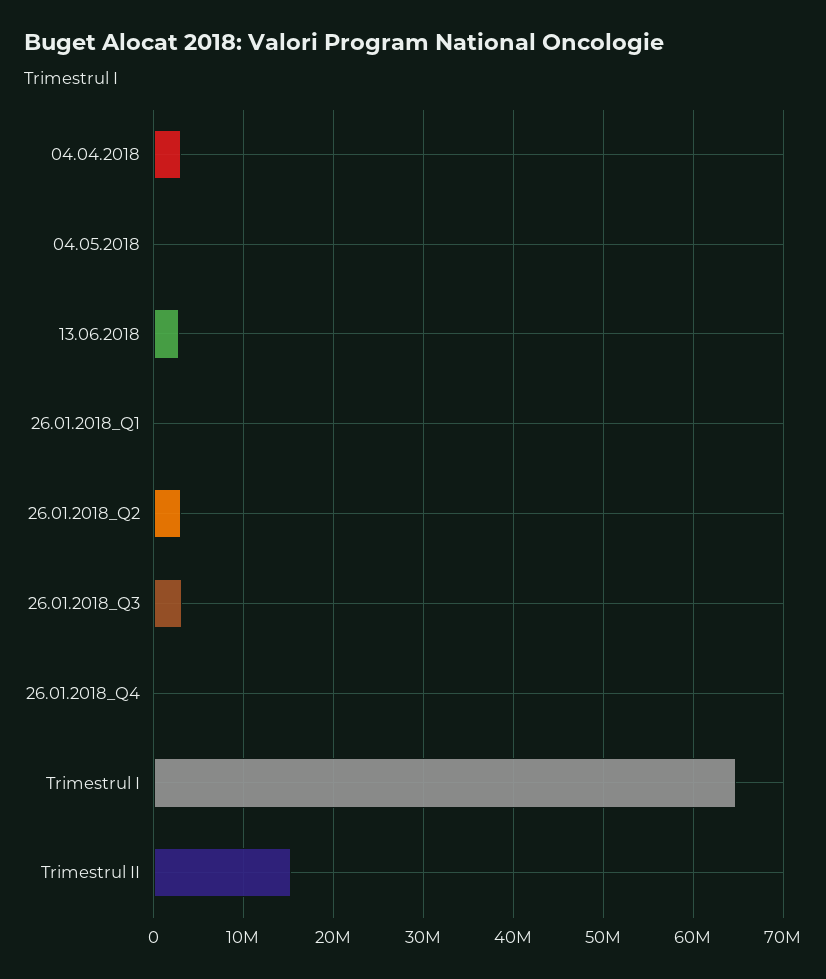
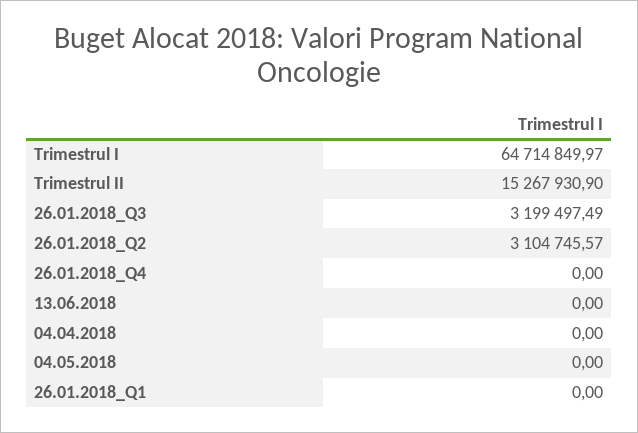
04.04.2018: 3000000 -> 0
13.06.2018: 3000000 -> 0

